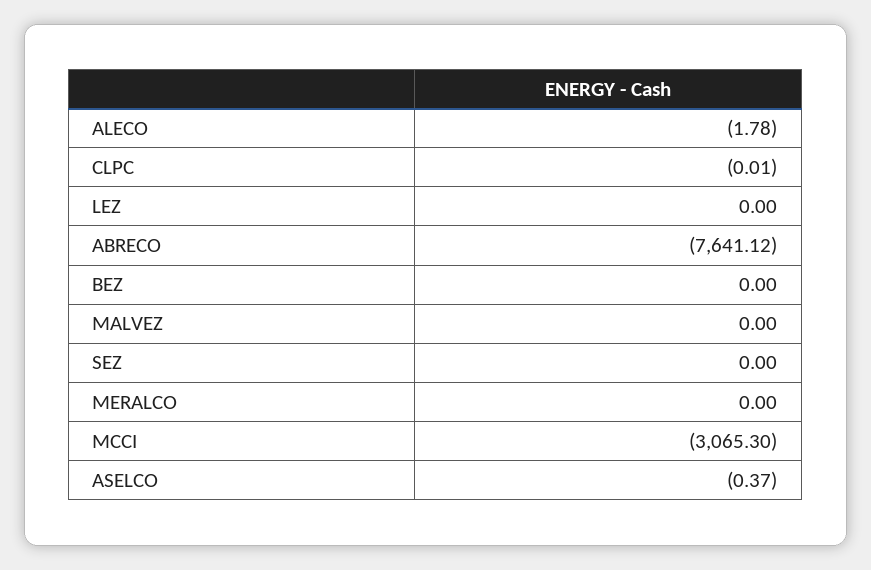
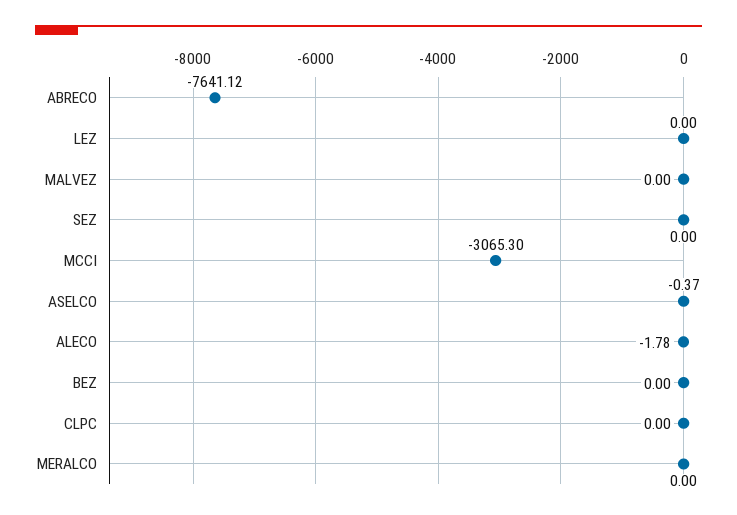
CLPC: -0.01 -> 0

